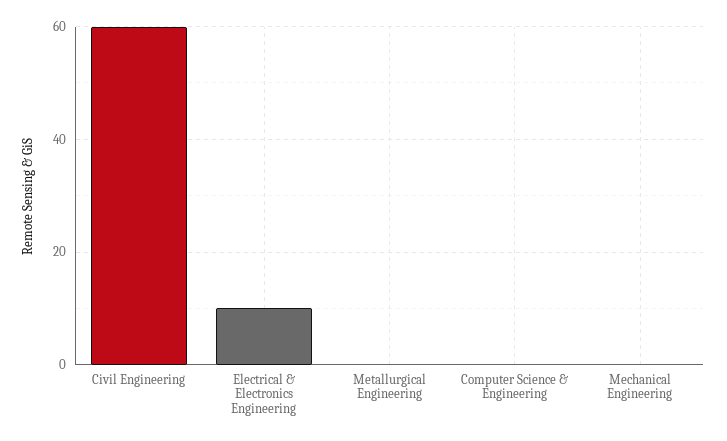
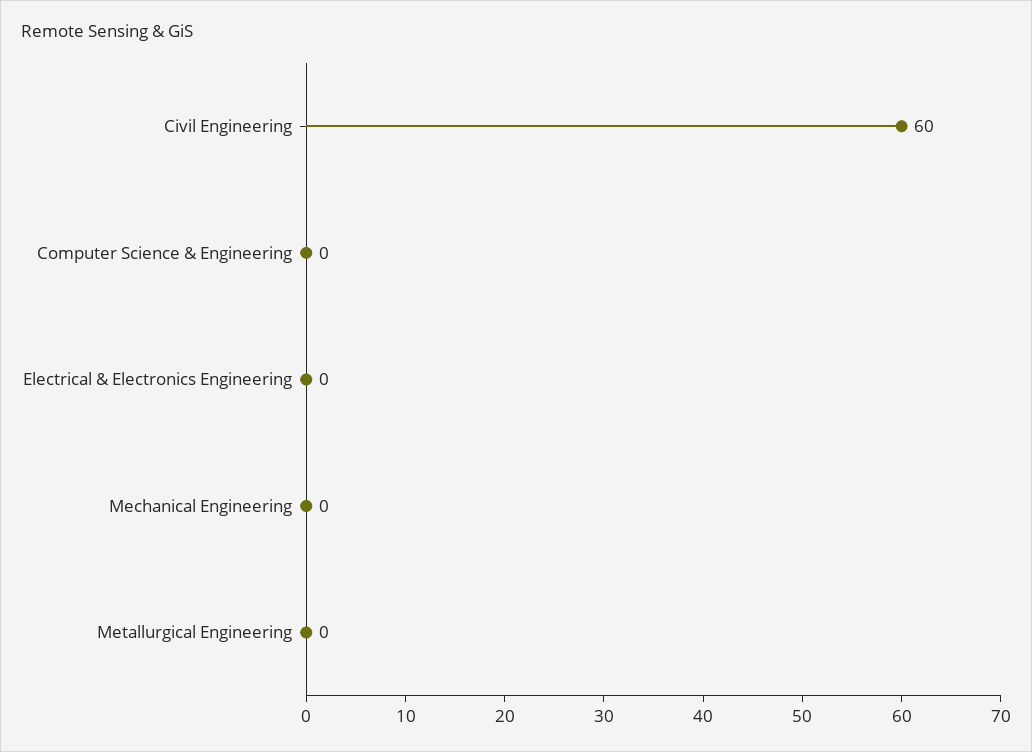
Electrical & Electronics Engineering: 10 -> 0

